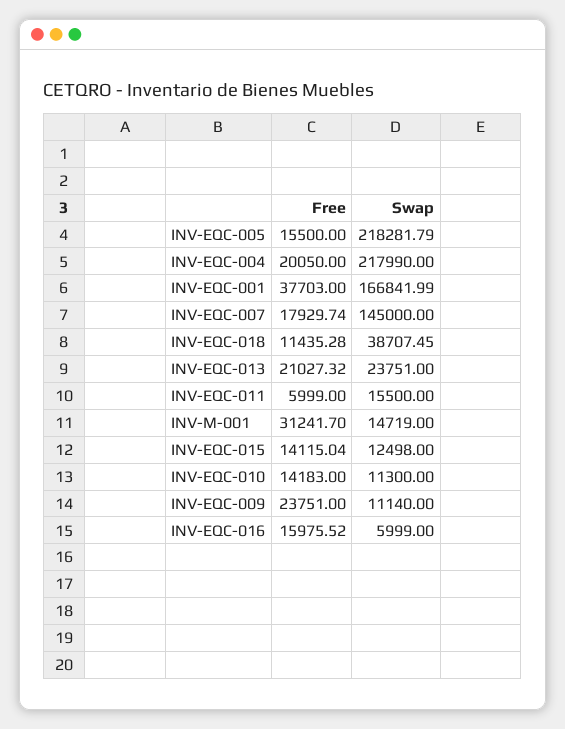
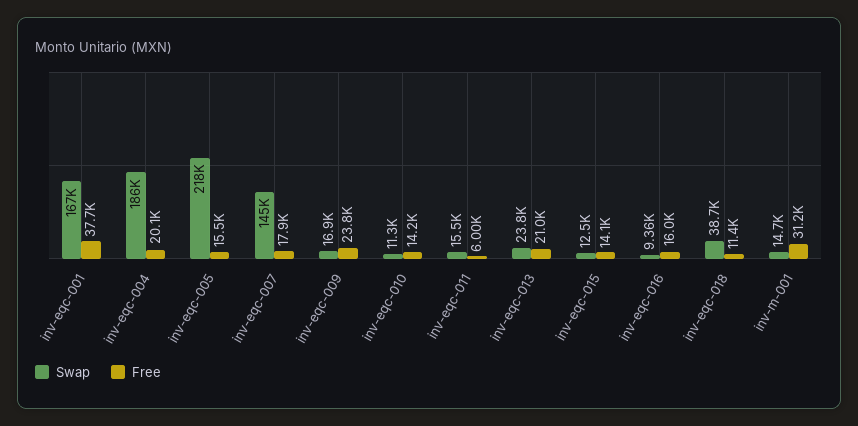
Swap, INV-EQC-004: 217990 -> 186000
Swap, INV-EQC-009: 11140 -> 16900
Swap, INV-EQC-016: 5999 -> 9360

